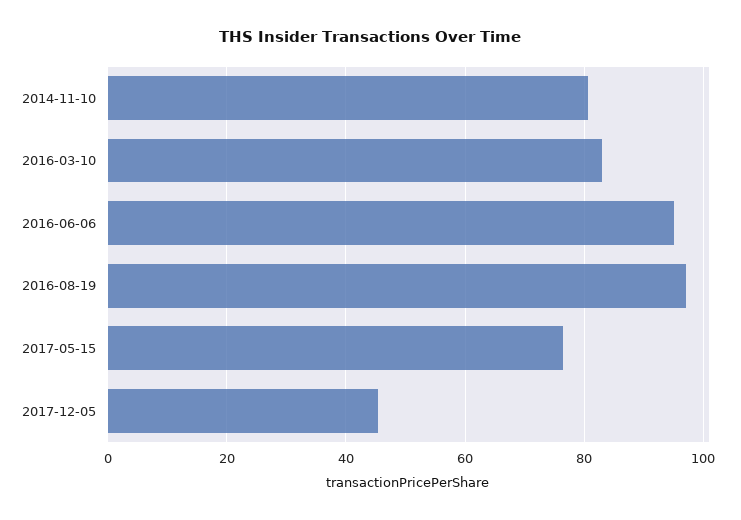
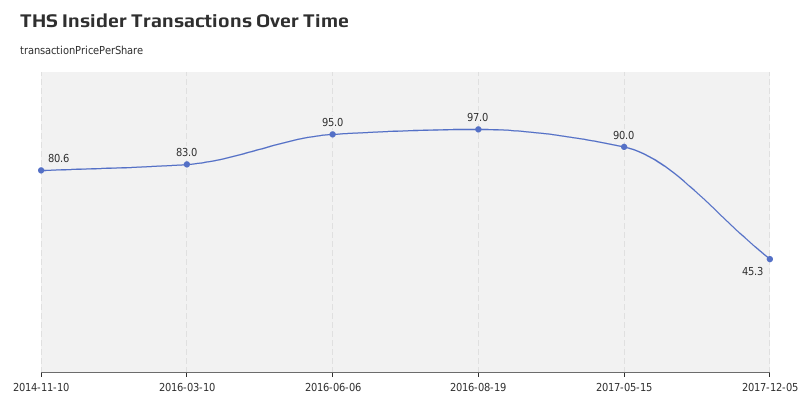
2017-05-15: 76 -> 90

